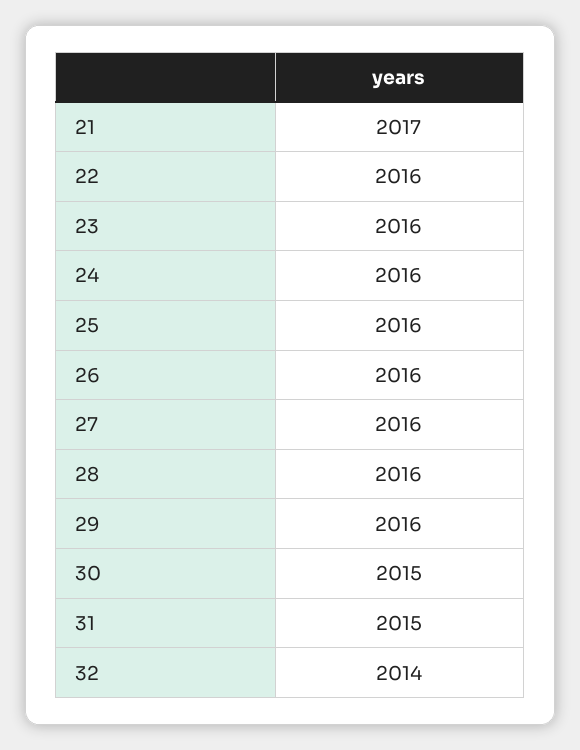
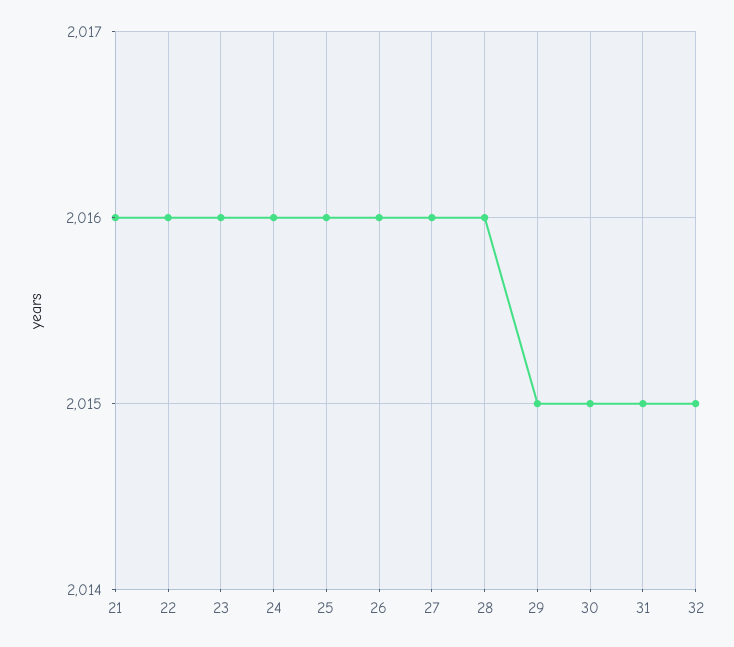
21: 2017 -> 2016
29: 2016 -> 2015
32: 2014 -> 2015

